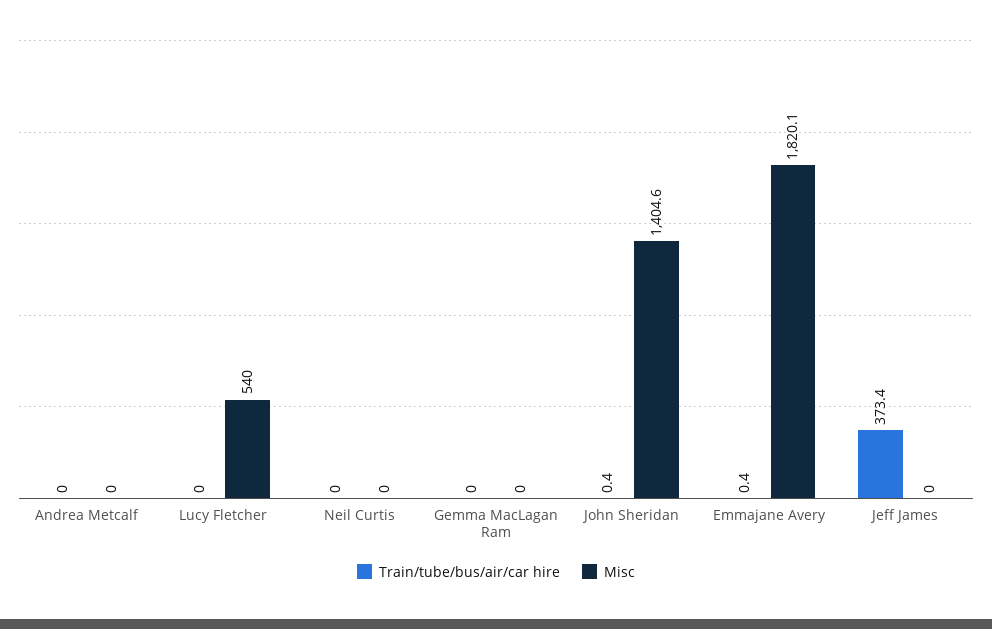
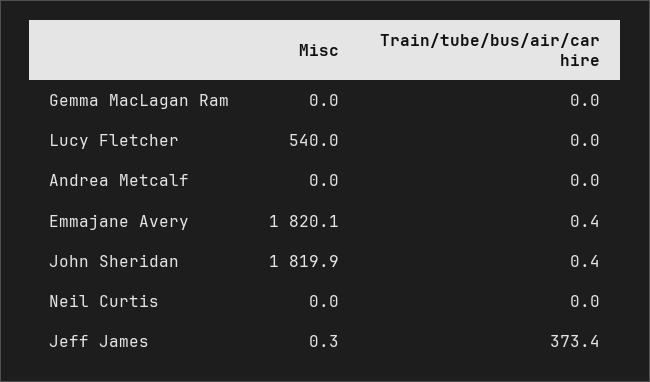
Misc, John Sheridan: 1404.6 -> 1819.9
Misc, Jeff James: 0 -> 0.3

